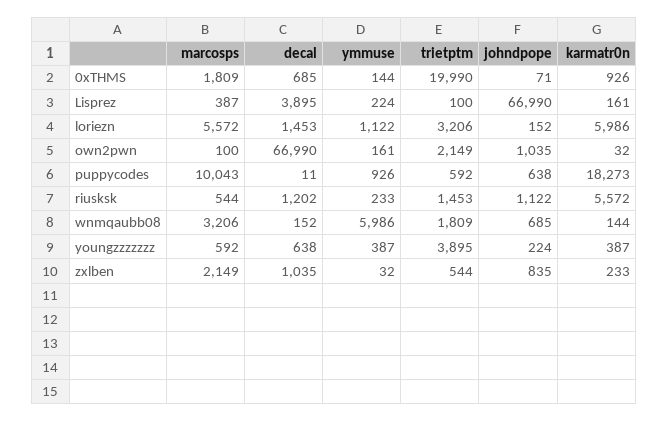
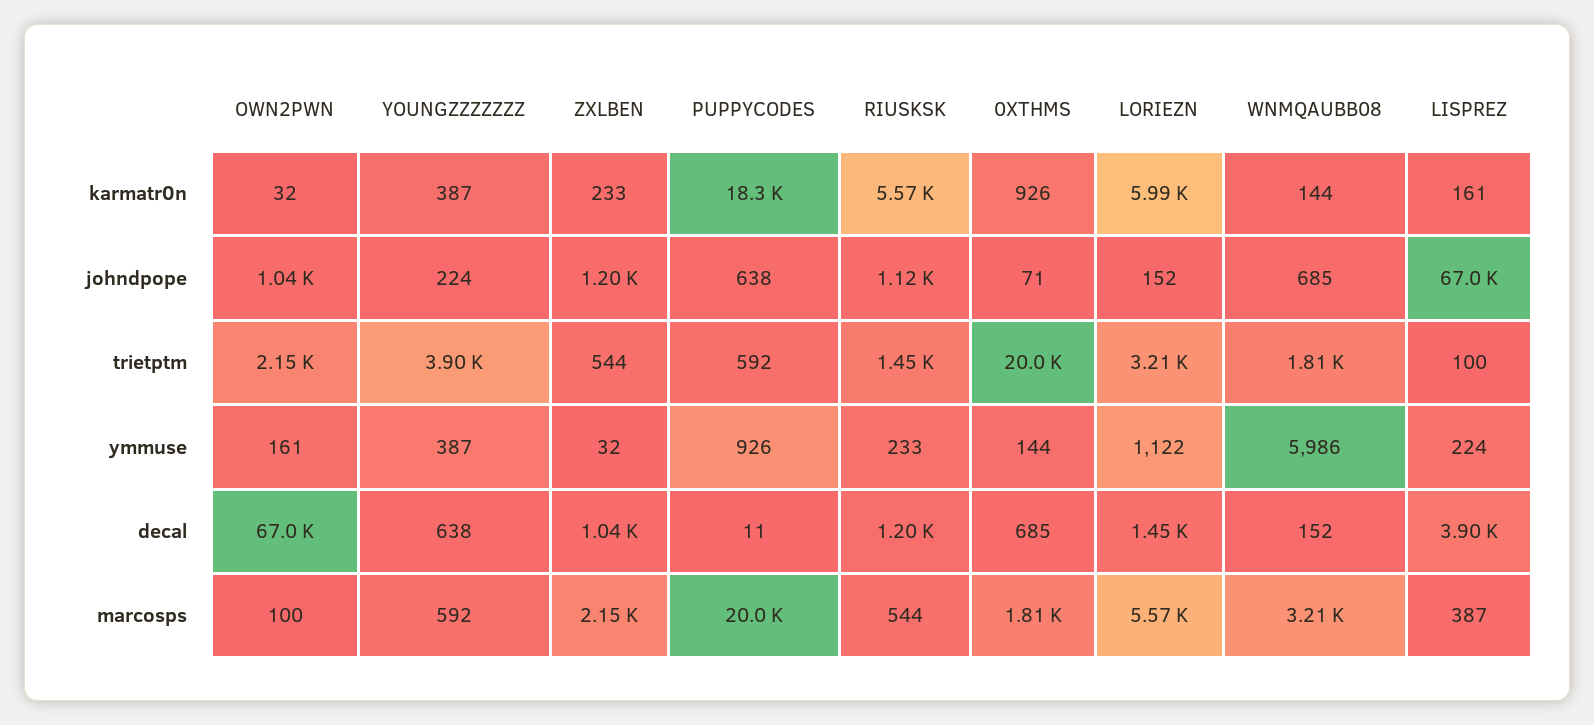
marcosps, puppycodes: 10043 -> 20000
johndpope, zxlben: 835 -> 1200

